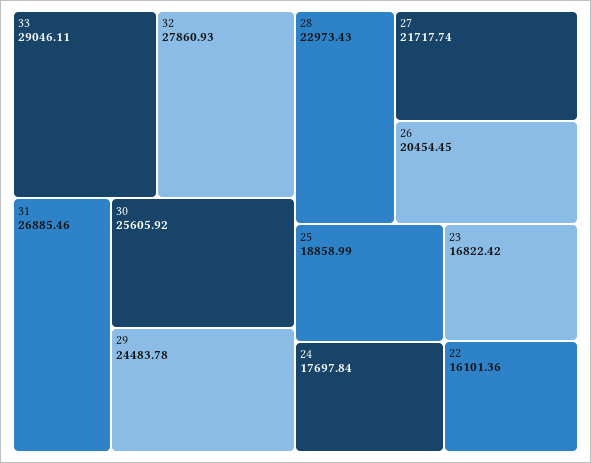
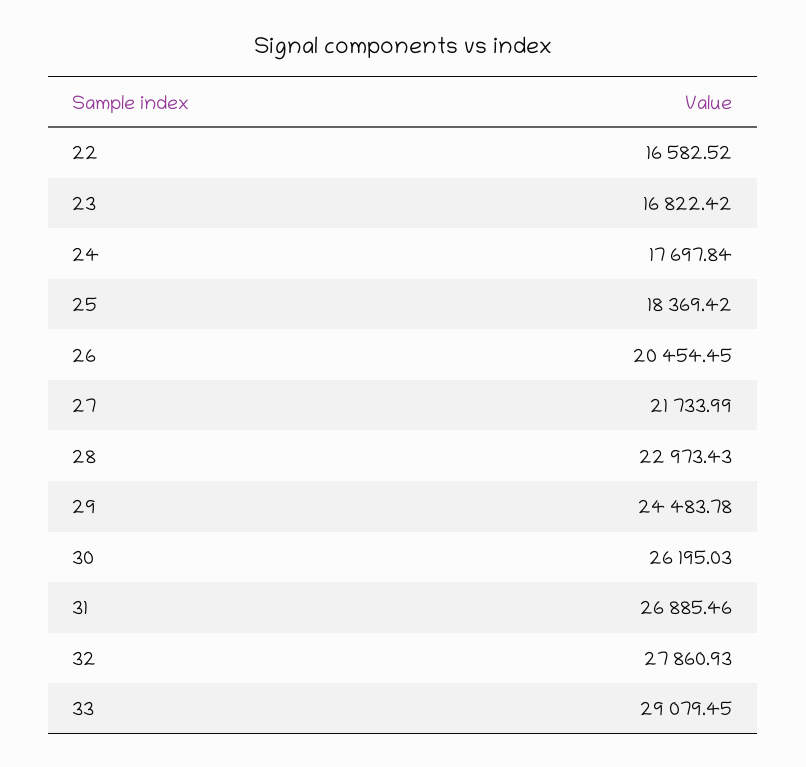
33: 29046.11 -> 29079.45
30: 25605.92 -> 26195.03
27: 21717.74 -> 21733.99
25: 18858.99 -> 18369.42
22: 16101.36 -> 16582.52

